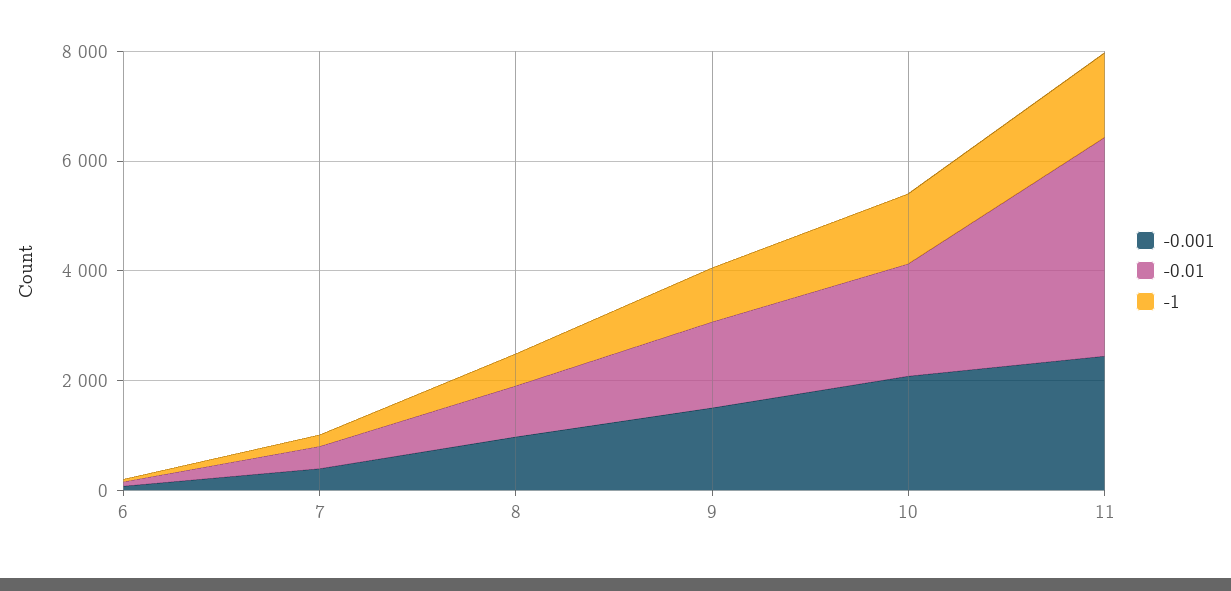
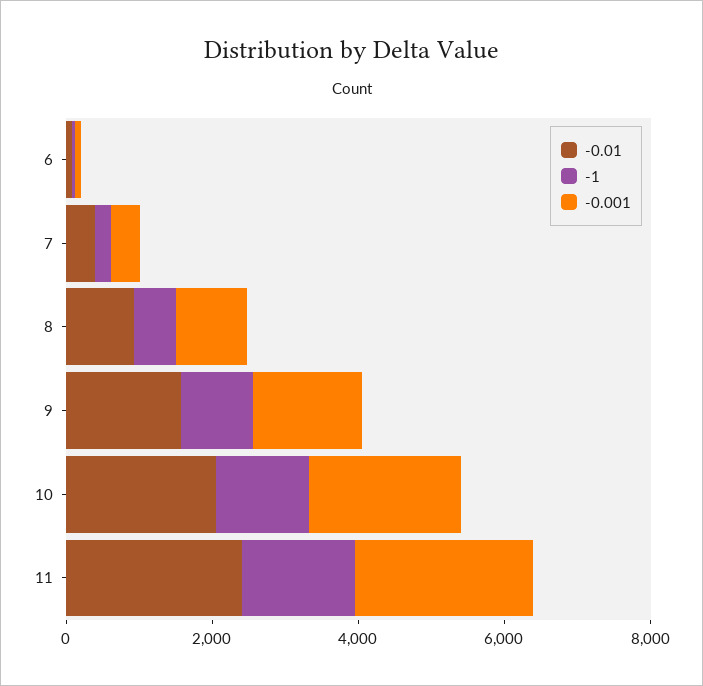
-0.01, 11: 4000 -> 2500

